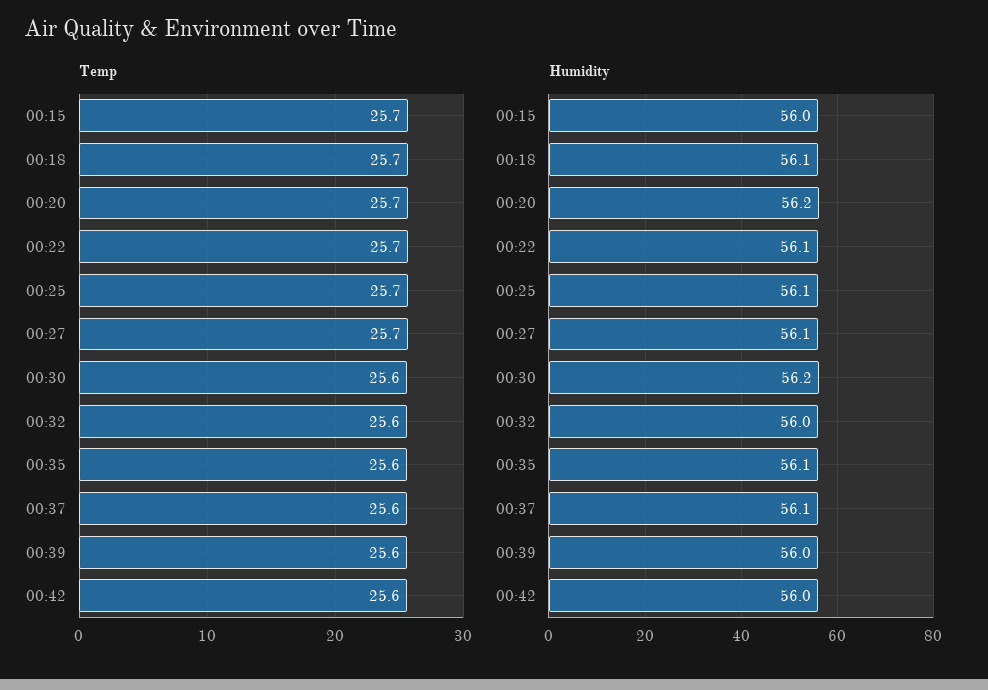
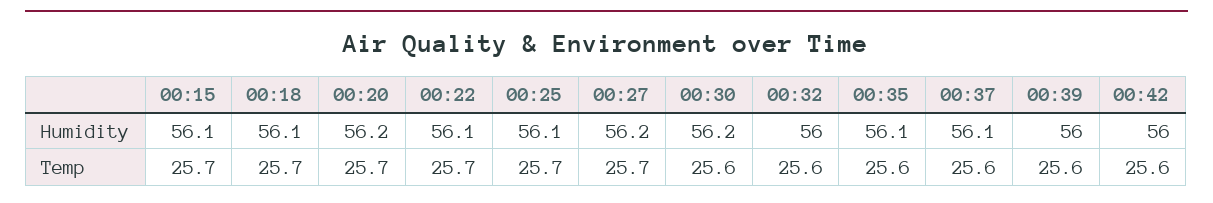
Humidity, 00:15: 56 -> 56.1
Humidity, 00:27: 56.1 -> 56.2

